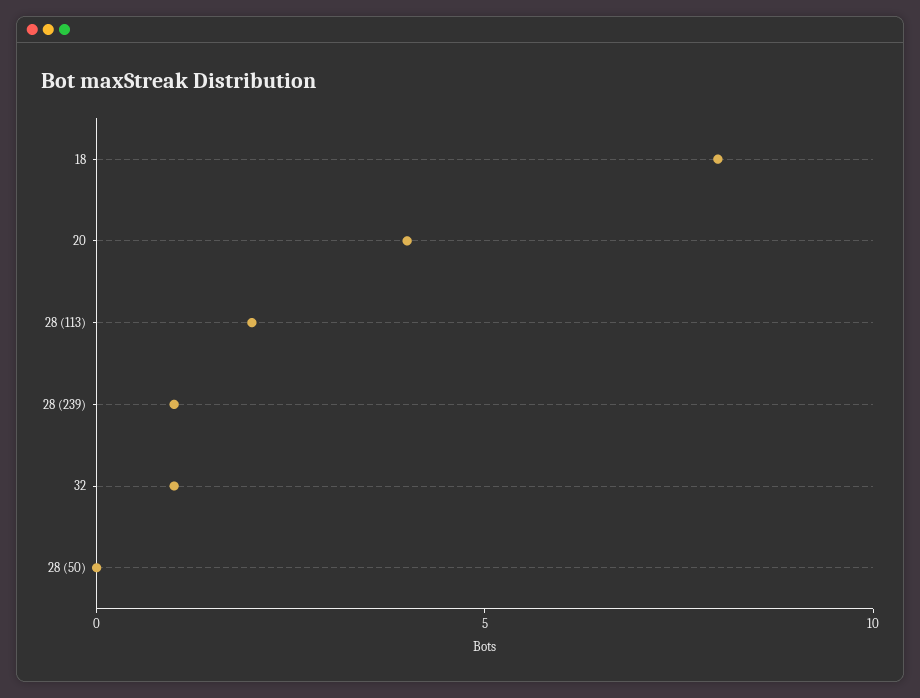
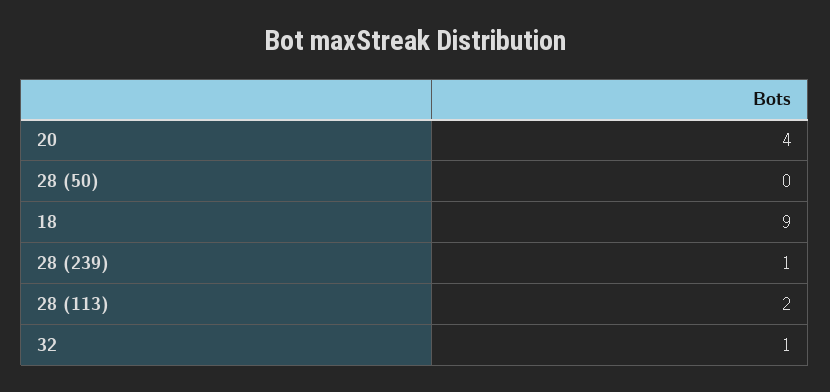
18: 8 -> 9

